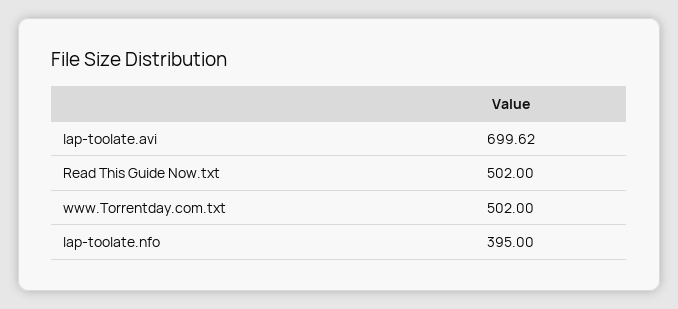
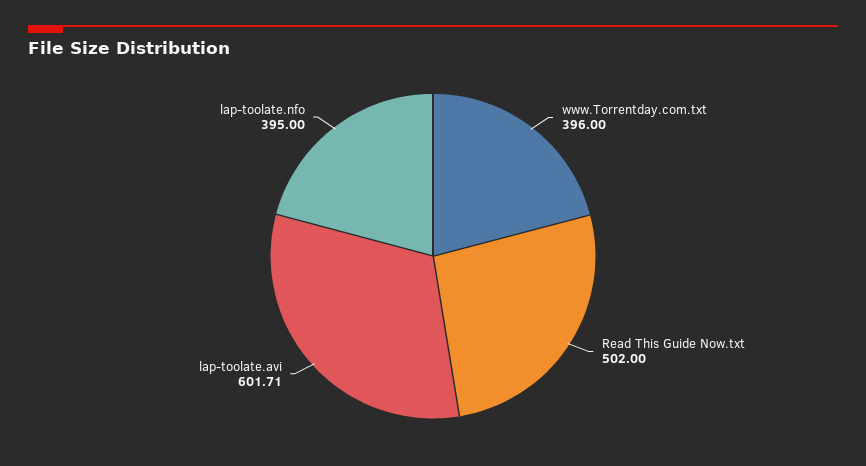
lap-toolate.avi: 699.62 -> 601.71
www.Torrentday.com.txt: 502 -> 396

